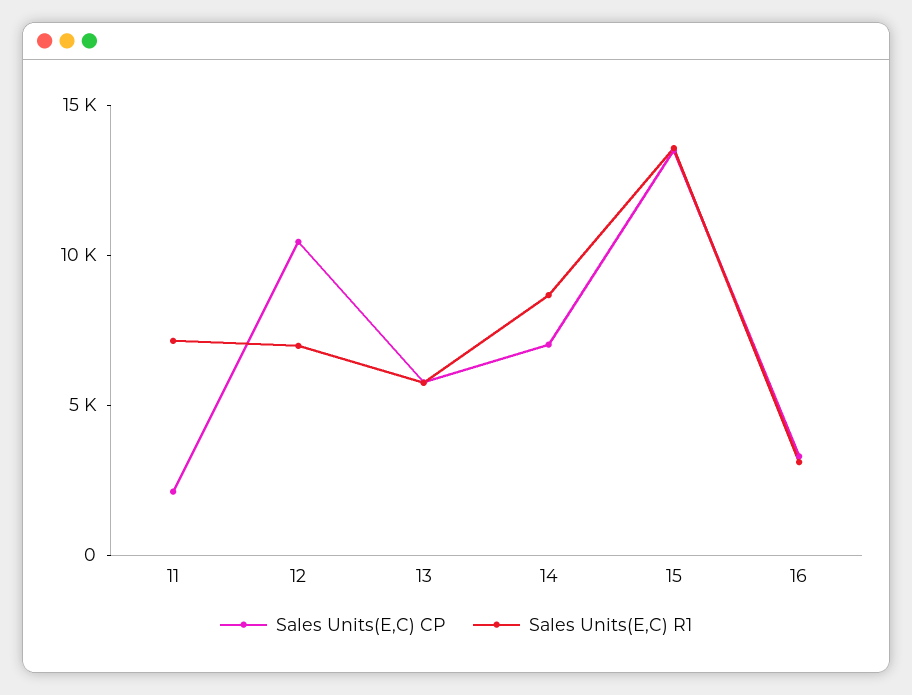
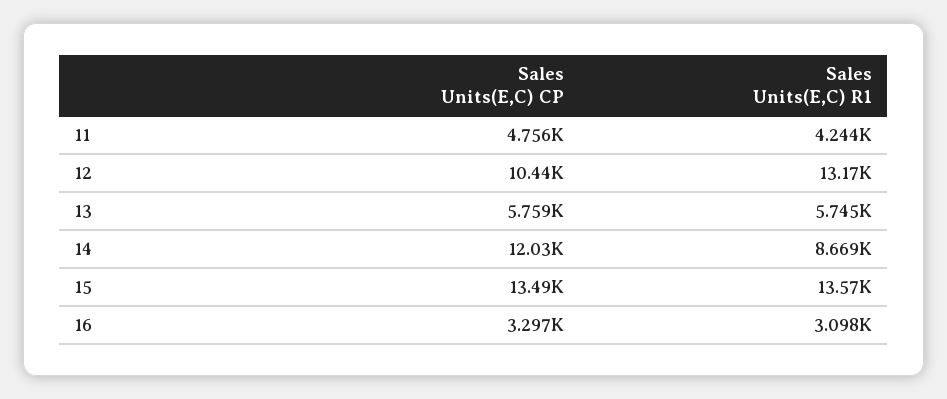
Sales Units(E,C) CP, 11: 2000 -> 4756
Sales Units(E,C) R1, 11: 7000 -> 4244
Sales Units(E,C) R1, 12: 7000 -> 13170
Sales Units(E,C) CP, 14: 7000 -> 12030

